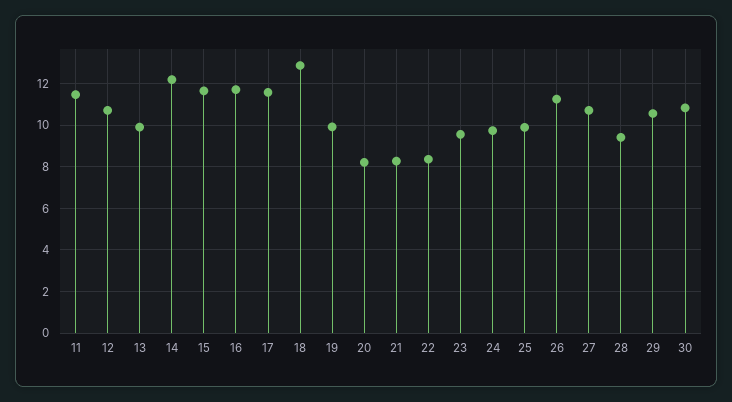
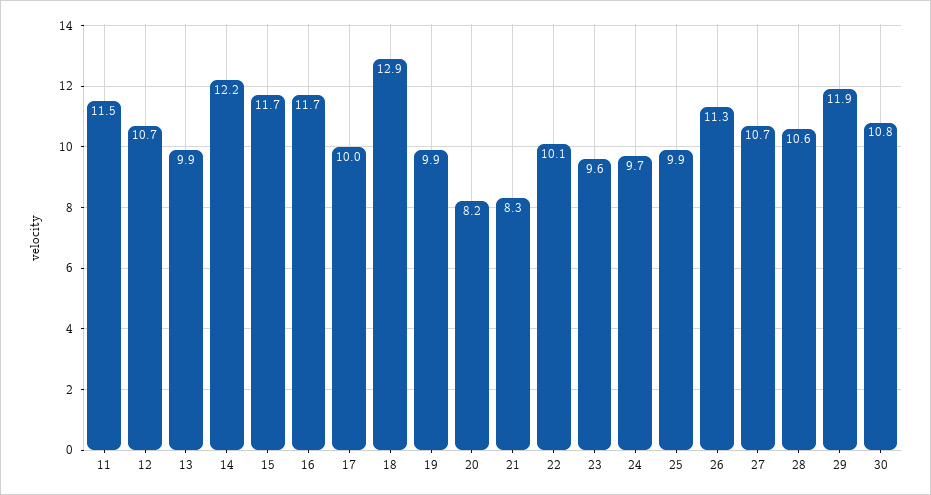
17: 11.5 -> 10
22: 8.5 -> 10.1
28: 9.5 -> 10.6
29: 10.5 -> 11.9

